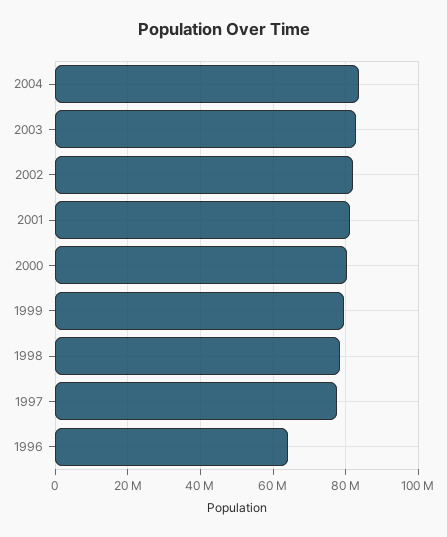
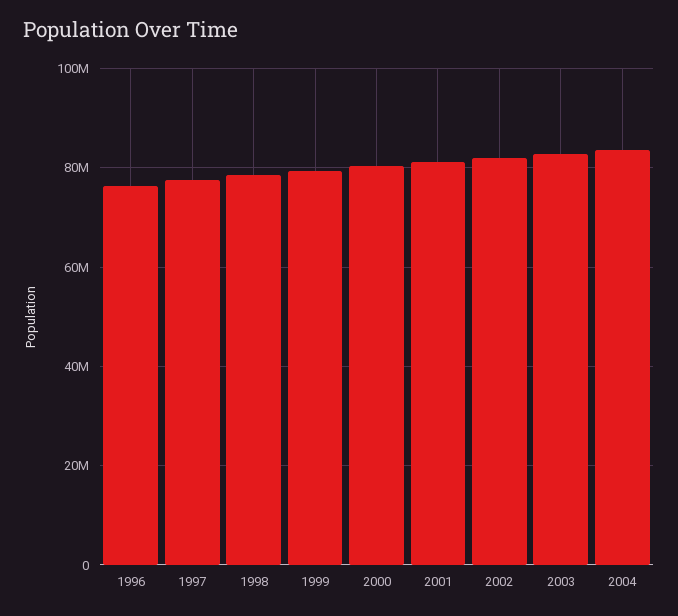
1996: 64000000 -> 76000000

